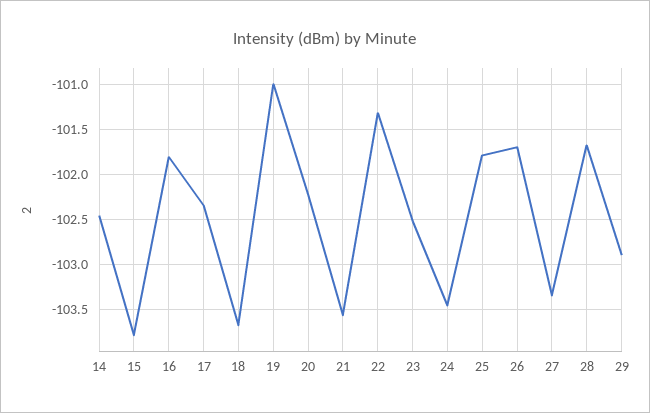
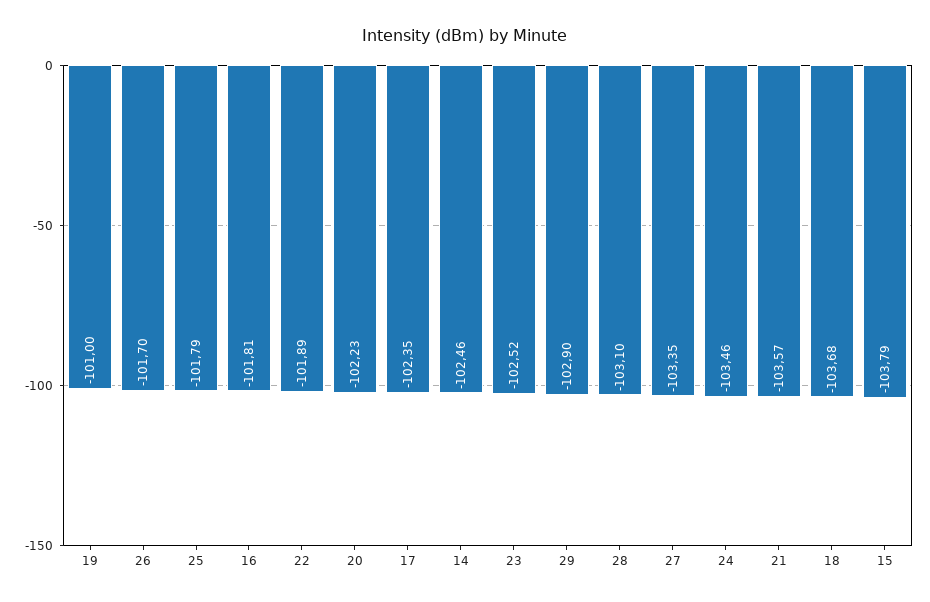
22: -101.3 -> -101.89
28: -101.7 -> -103.1

